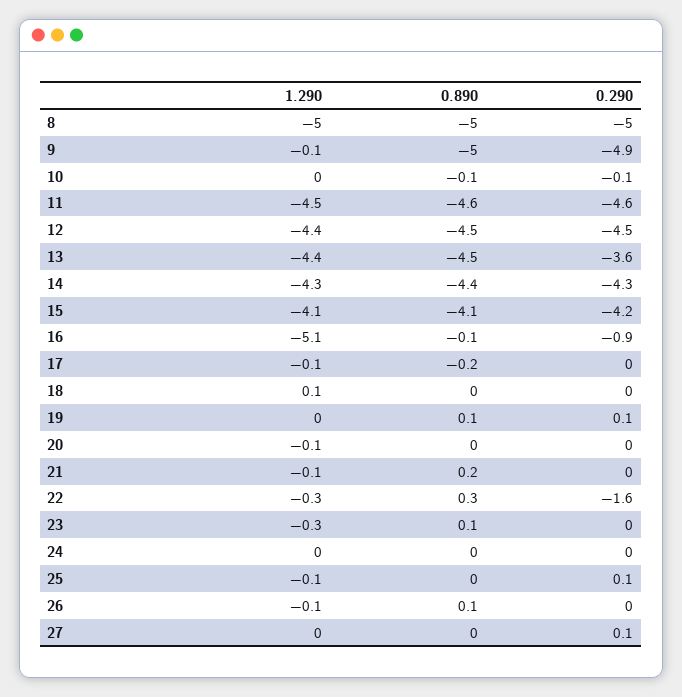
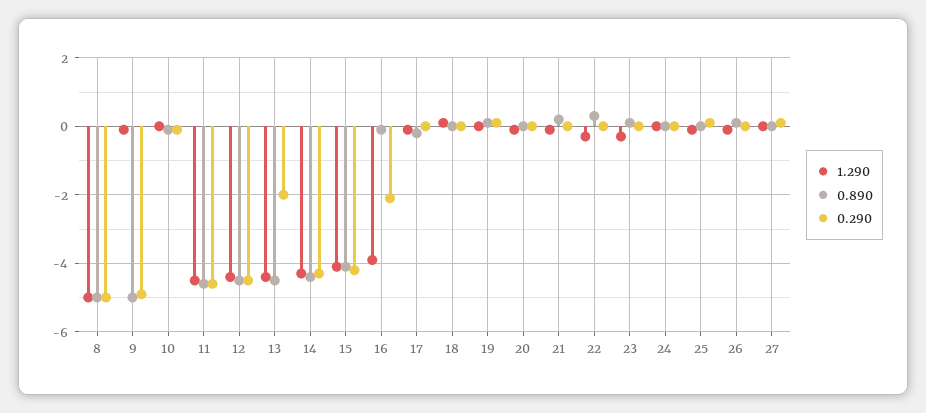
0.290, 13: -3.6 -> -2
1.290, 16: -5.1 -> -4
0.290, 16: -0.9 -> -2
0.290, 22: -1.6 -> 0

